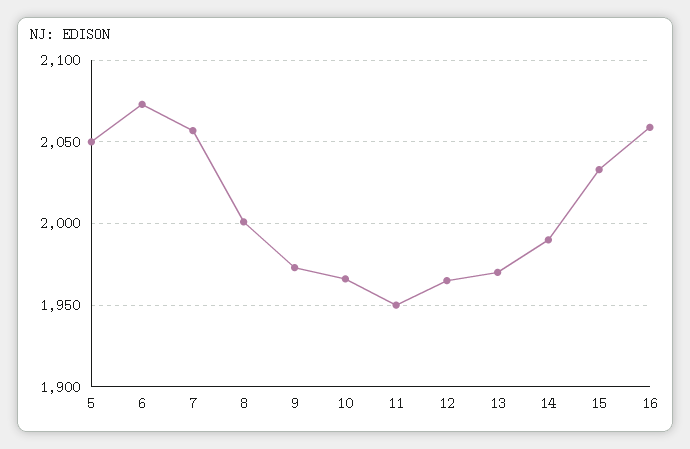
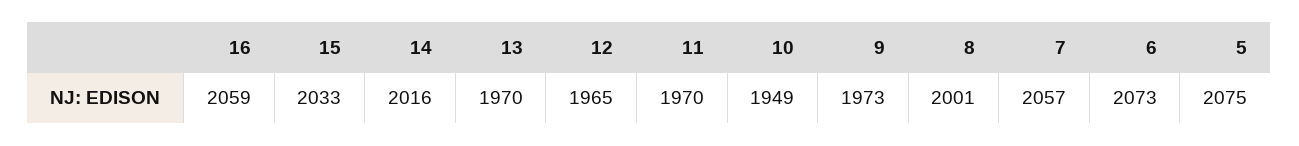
5: 2050 -> 2075
10: 1965 -> 1949
11: 1950 -> 1970
14: 1990 -> 2016

